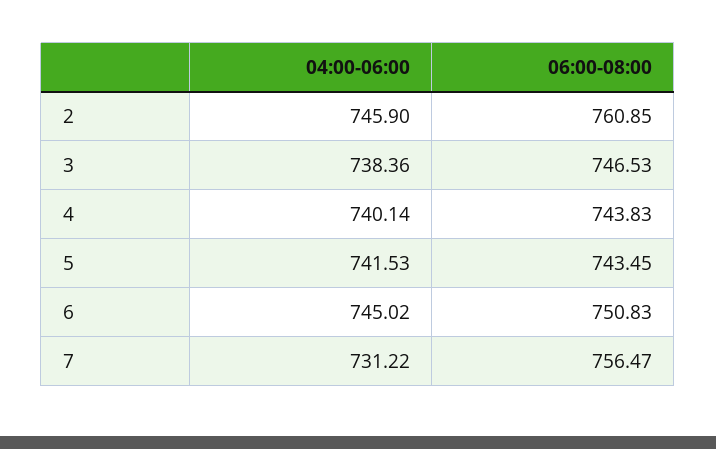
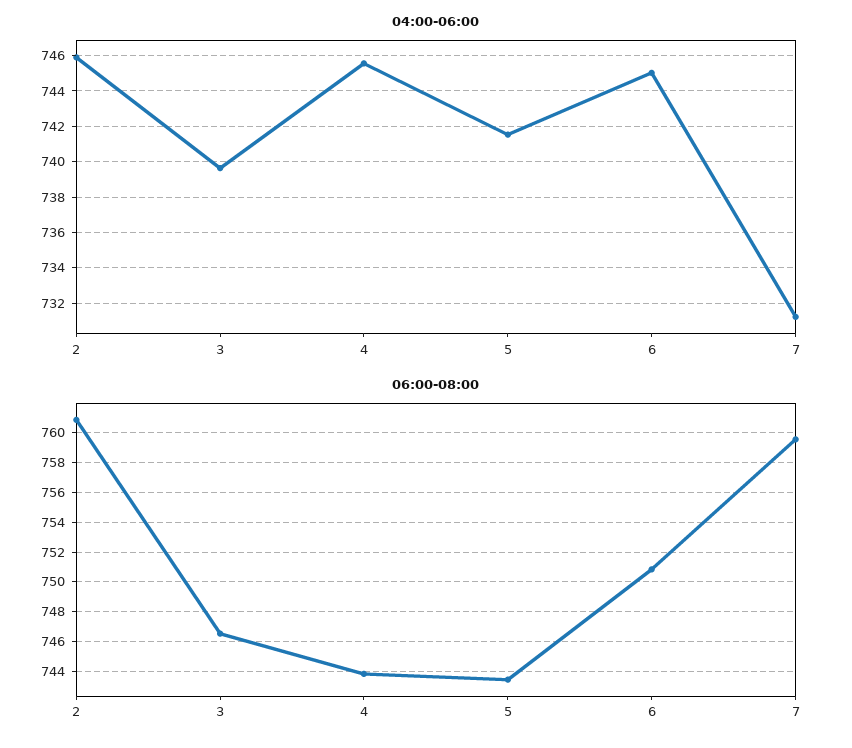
04:00-06:00, 3: 738.36 -> 739.5
04:00-06:00, 4: 740.14 -> 745.5
06:00-08:00, 7: 756.47 -> 759.5

